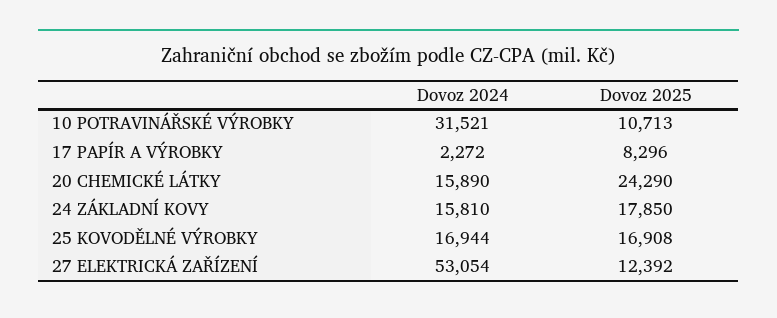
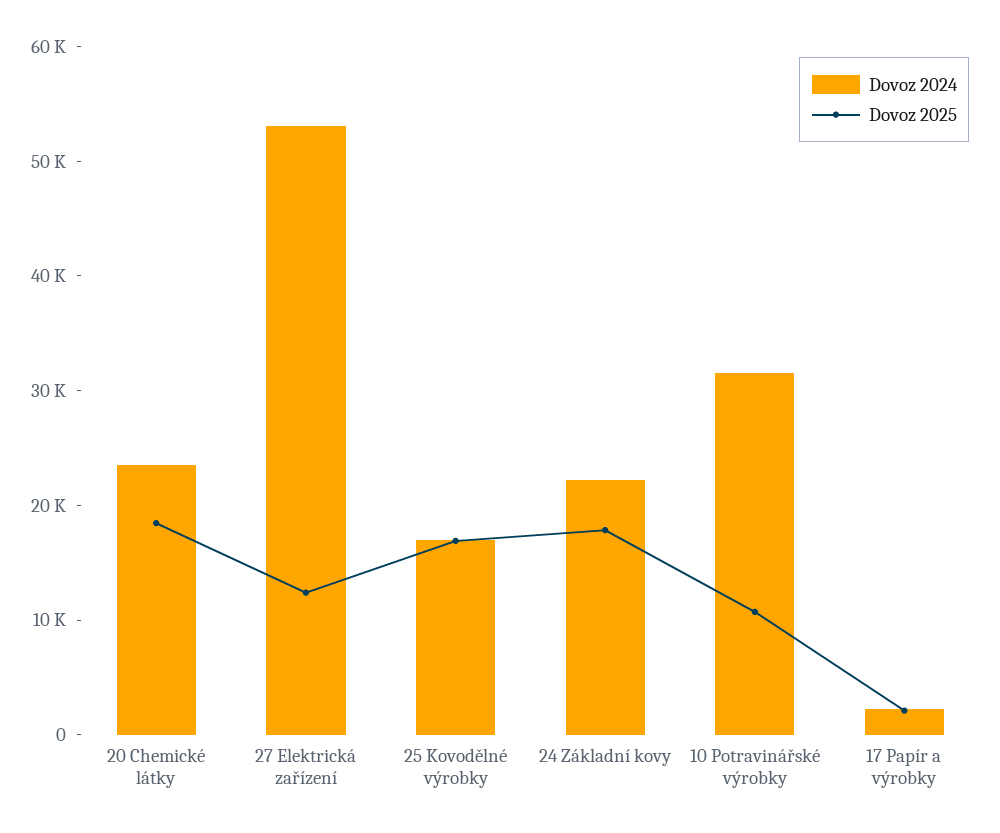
Dovoz 2025, 17 PAPÍR A VÝROBKY: 8296 -> 2000
Dovoz 2024, 20 CHEMICKÉ LÁTKY: 15890 -> 24000
Dovoz 2025, 20 CHEMICKÉ LÁTKY: 24290 -> 18000
Dovoz 2024, 24 ZÁKLADNÍ KOVY: 15810 -> 22000

